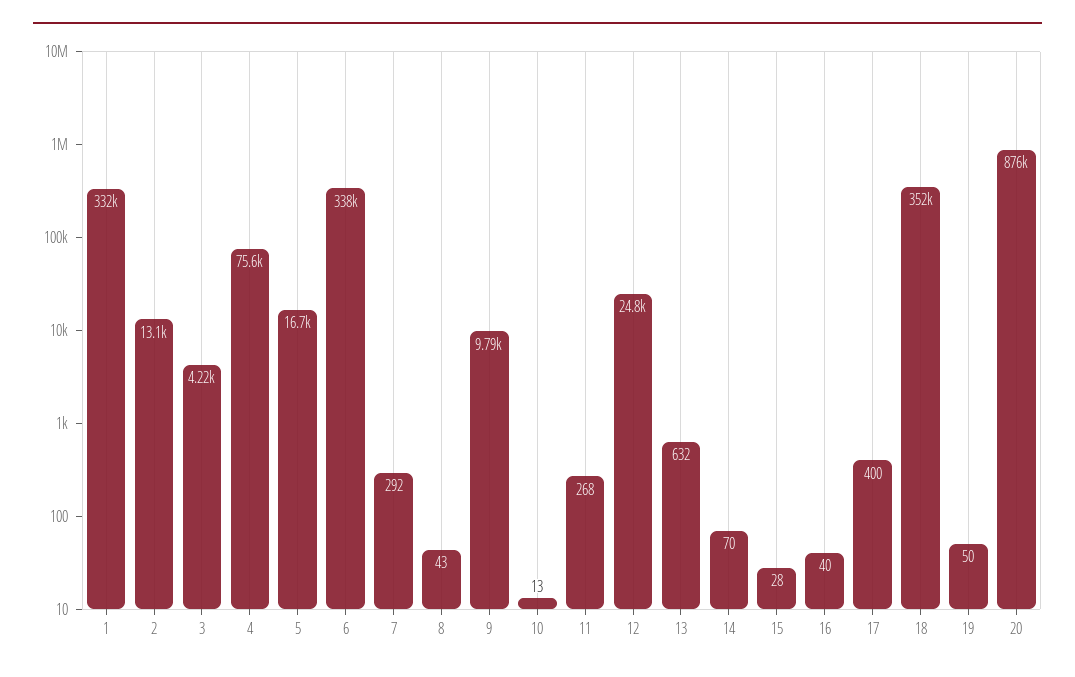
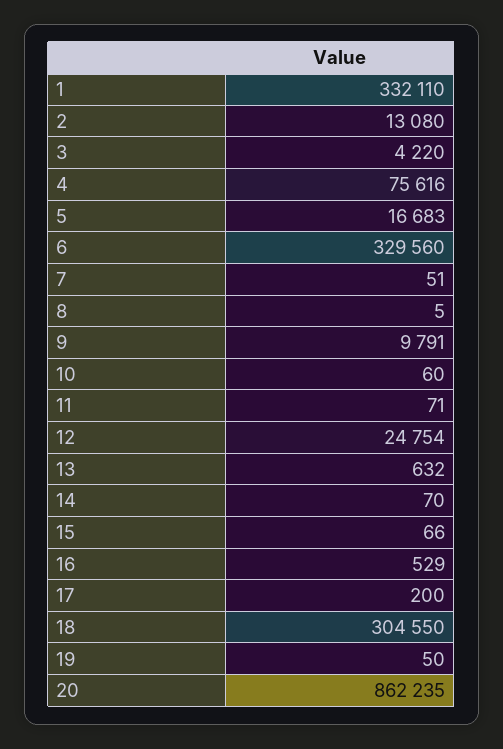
6: 338000 -> 329560
7: 292 -> 51
8: 43 -> 5
10: 13 -> 60
11: 268 -> 71
15: 28 -> 66
16: 40 -> 529
17: 400 -> 200
18: 352000 -> 304550
20: 876000 -> 862235

